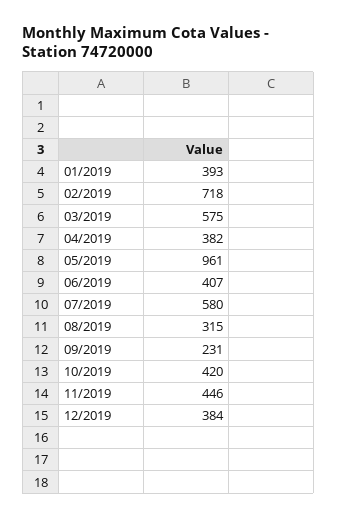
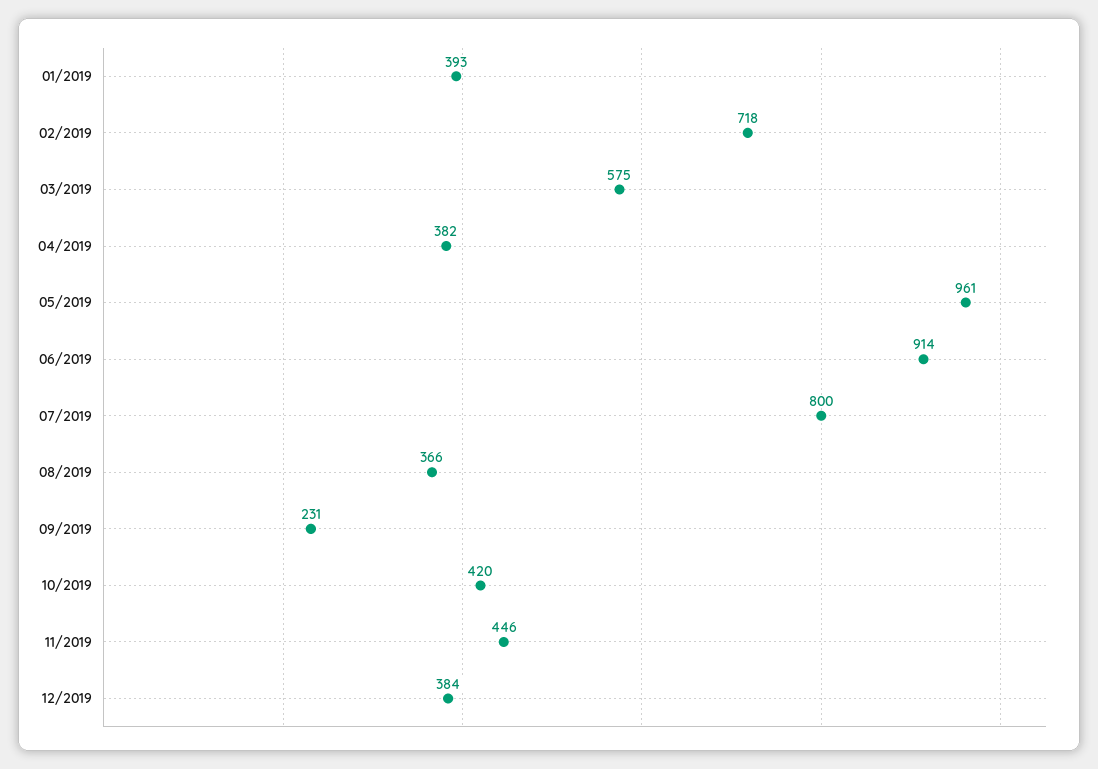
06/2019: 407 -> 914
07/2019: 580 -> 800
08/2019: 315 -> 366

